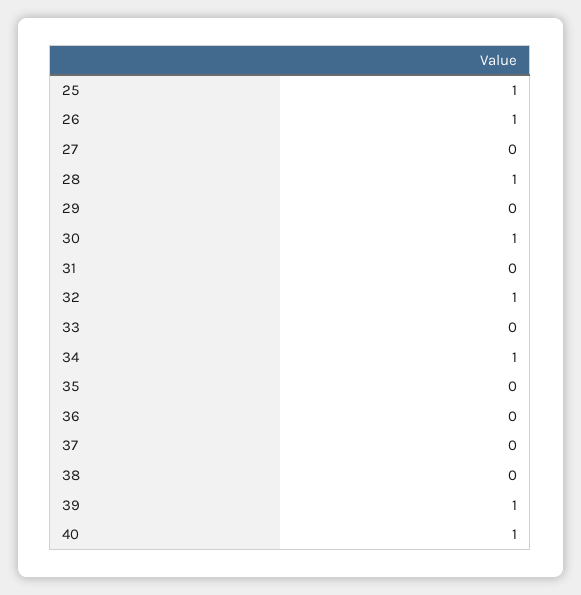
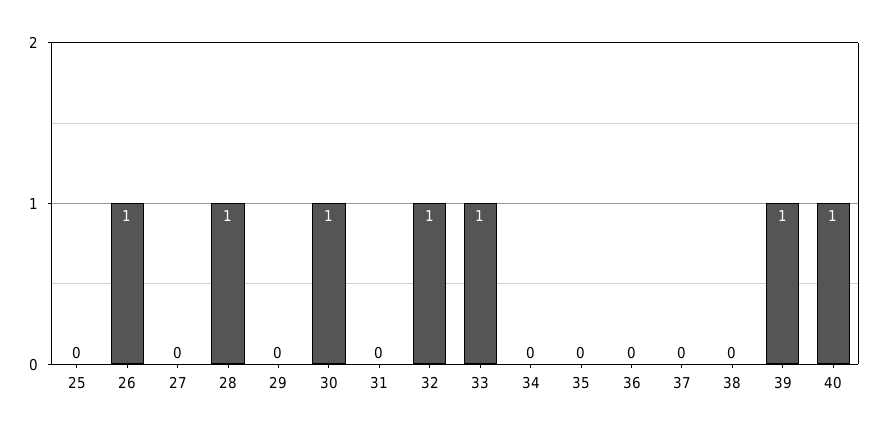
25: 1 -> 0
33: 0 -> 1
34: 1 -> 0

